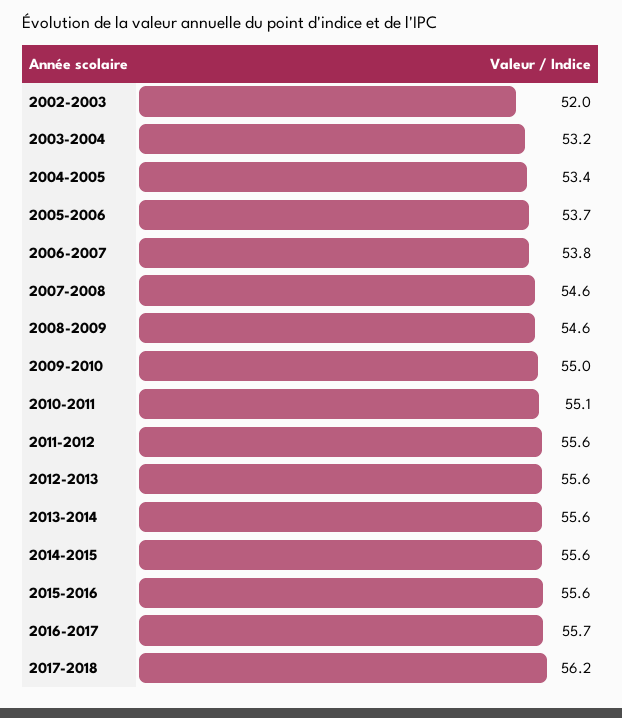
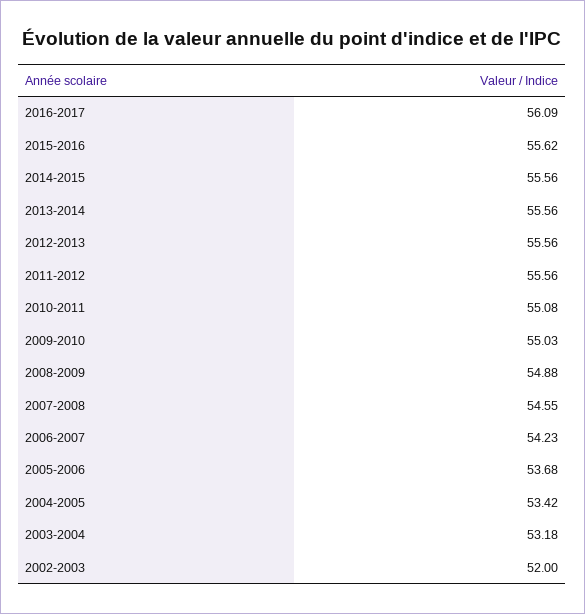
2006-2007: 53.8 -> 54.23
2008-2009: 54.6 -> 54.88
2016-2017: 55.7 -> 56.09
2017-2018: 56.2 -> none

